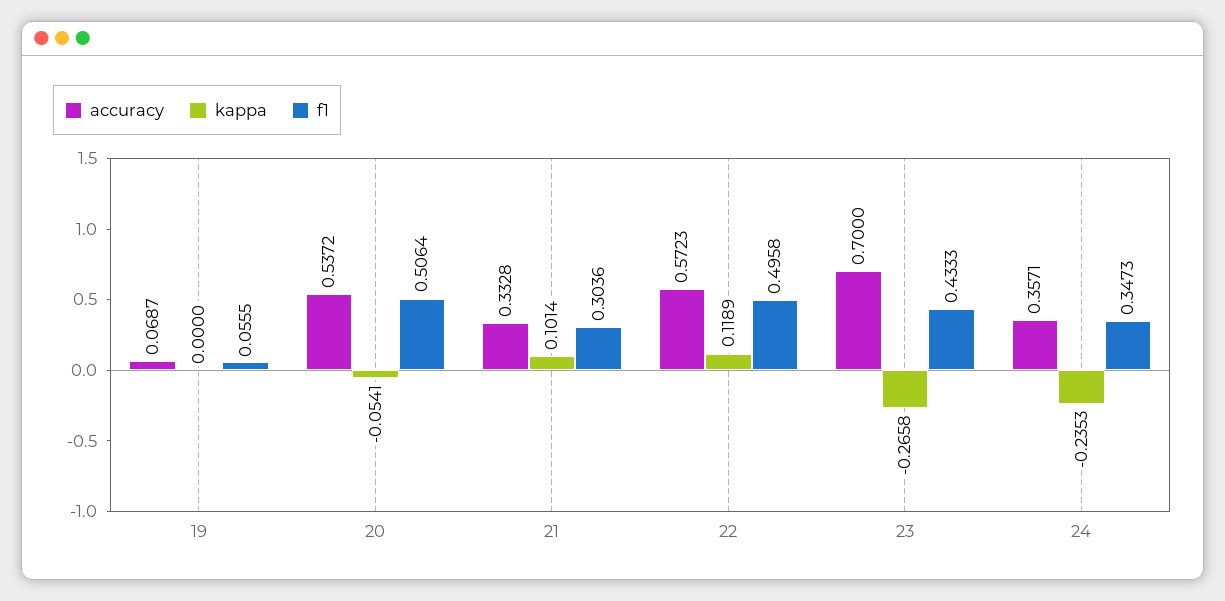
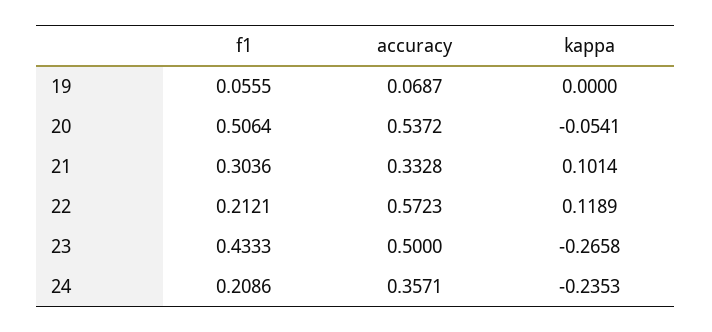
f1, 22: 0.4958 -> 0.2121
accuracy, 23: 0.7 -> 0.5
f1, 24: 0.3473 -> 0.2086

